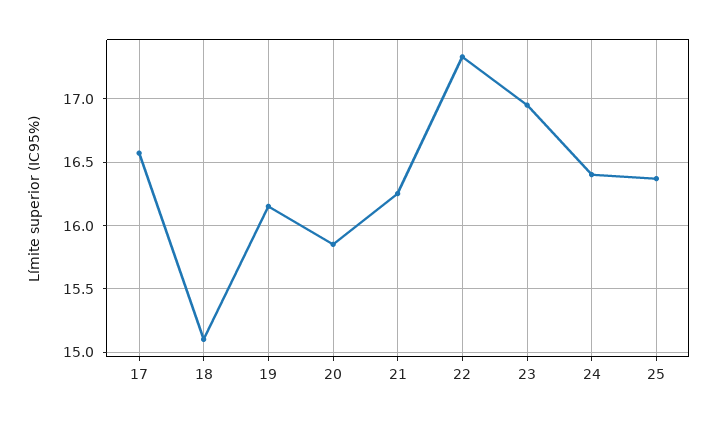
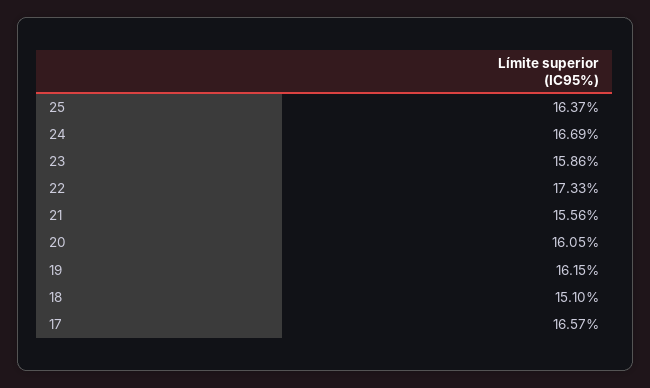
20: 15.85 -> 16.05
21: 16.25 -> 15.56
23: 16.95 -> 15.86
24: 16.4 -> 16.69

